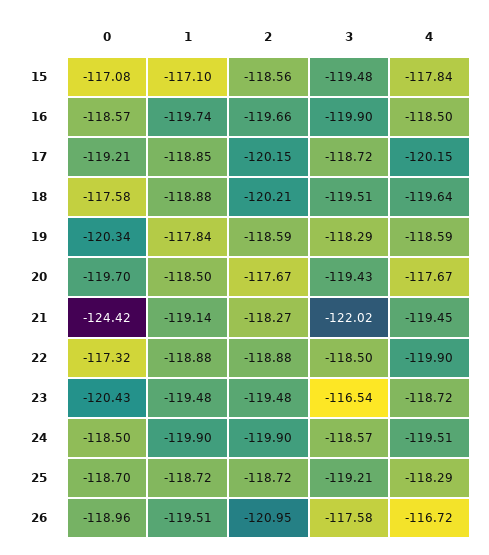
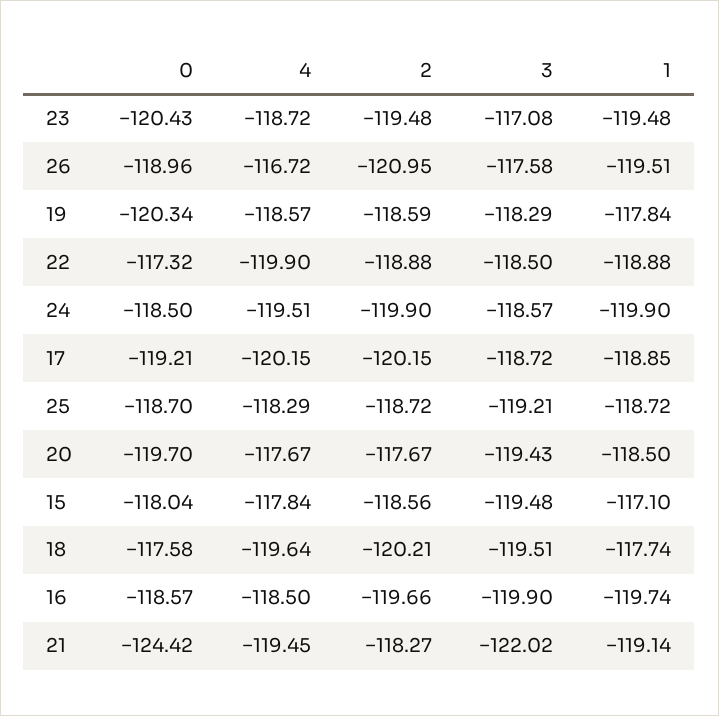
0, 15: -117.08 -> -118.04
1, 18: -118.88 -> -117.74
4, 19: -118.59 -> -118.57
3, 23: -116.54 -> -117.08

